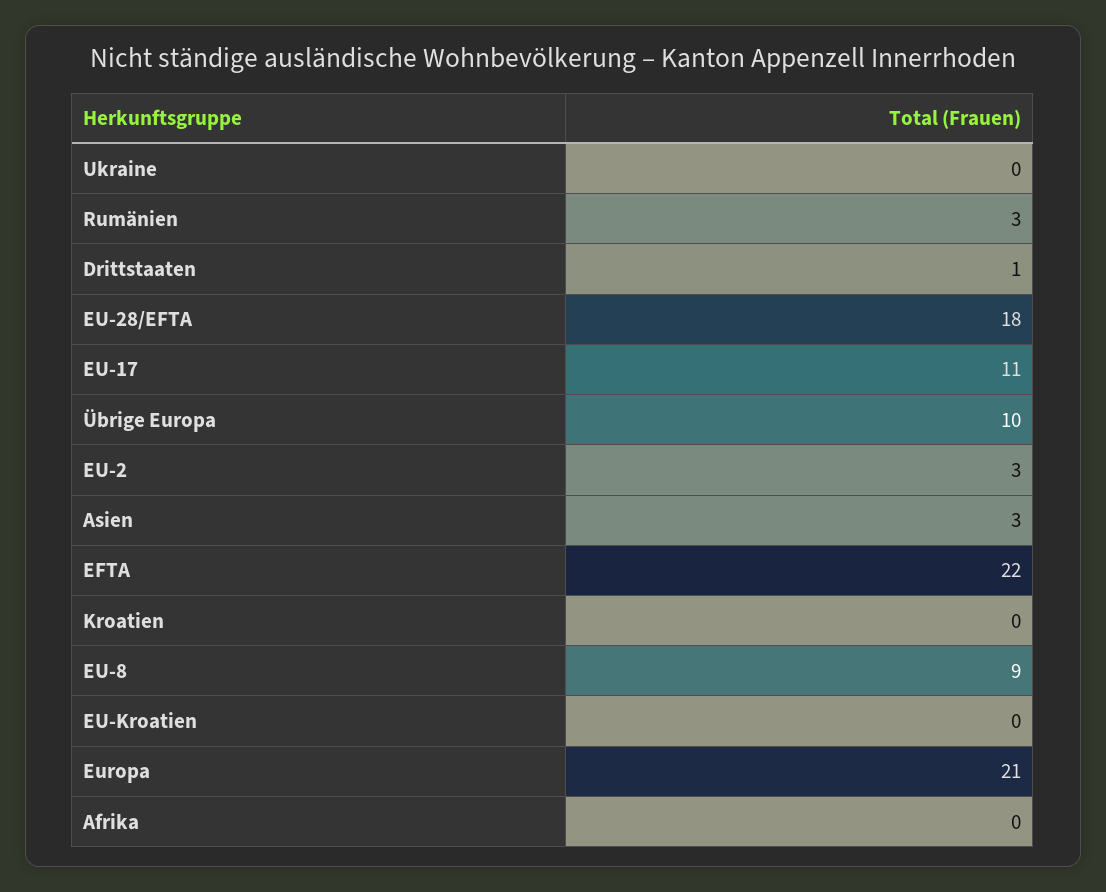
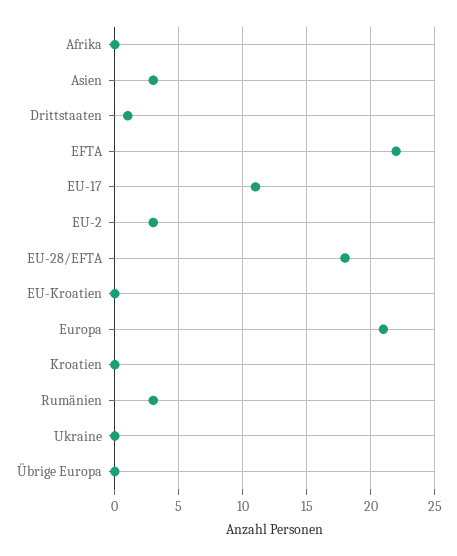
Übrige Europa: 10 -> 0
EU-8: 9 -> none

